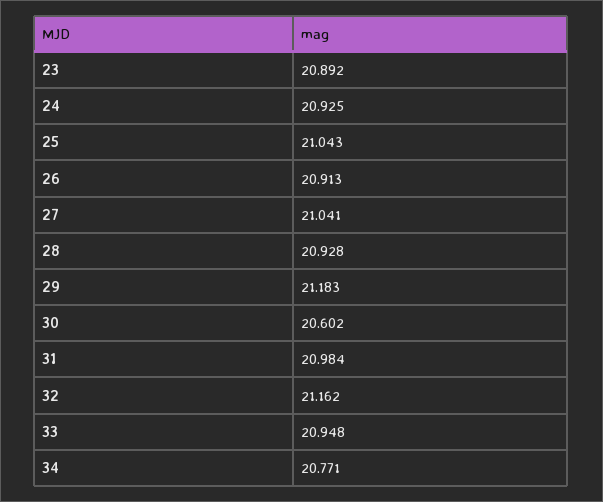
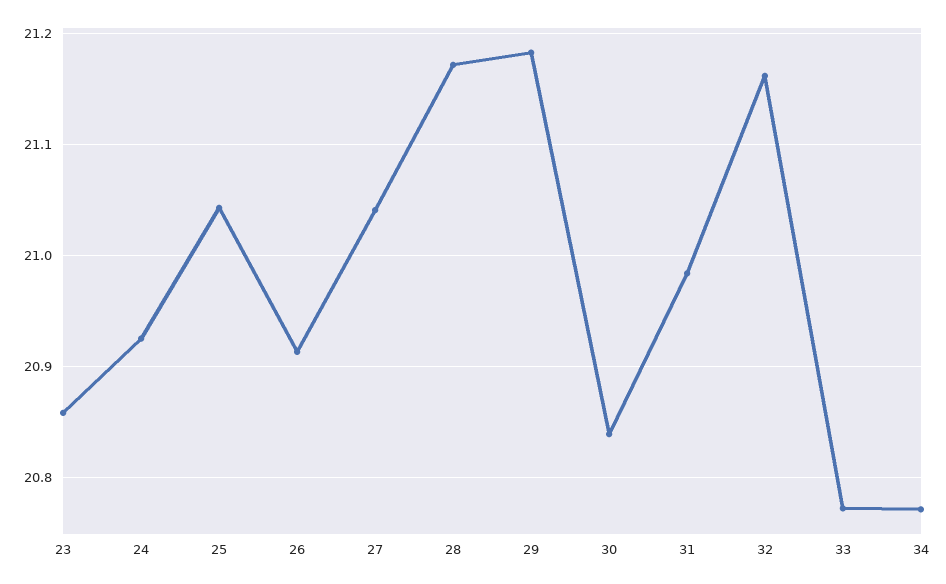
23: 20.892 -> 20.86
28: 20.928 -> 21.17
30: 20.602 -> 20.84
33: 20.948 -> 20.77

